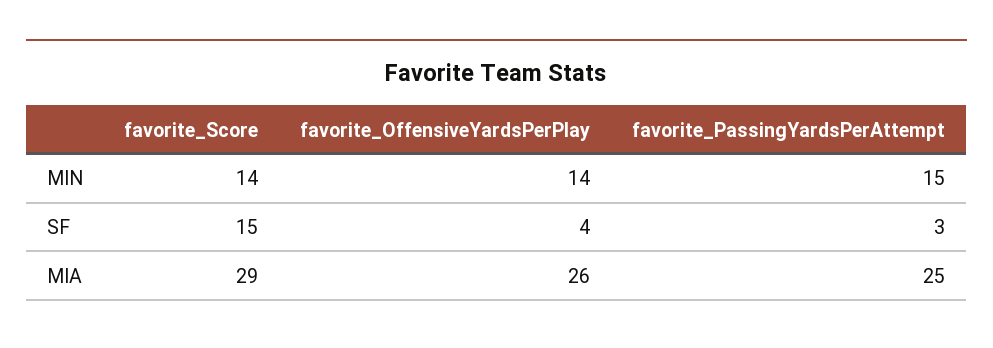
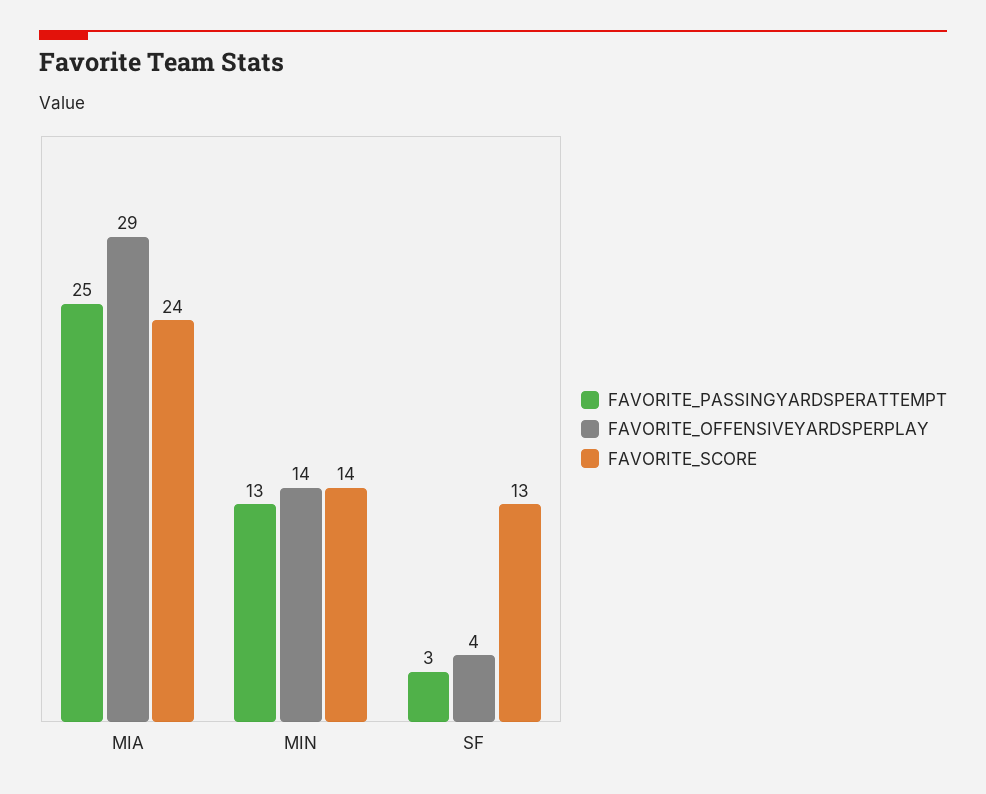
favorite_PassingYardsPerAttempt, MIN: 15 -> 13
favorite_Score, SF: 15 -> 13
favorite_Score, MIA: 29 -> 24
favorite_OffensiveYardsPerPlay, MIA: 26 -> 29

